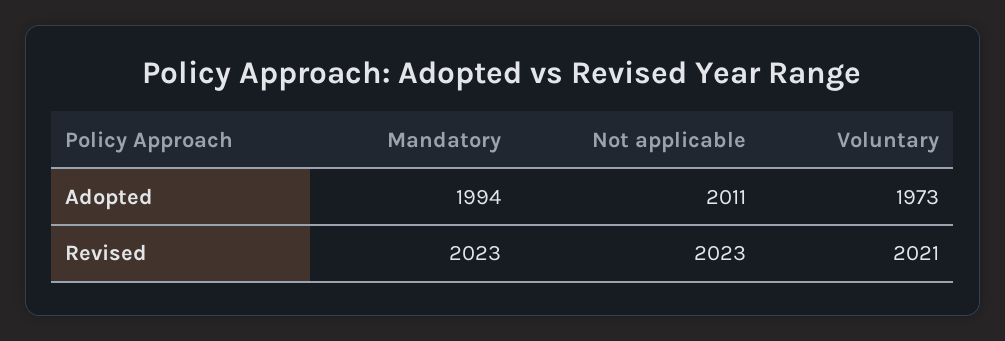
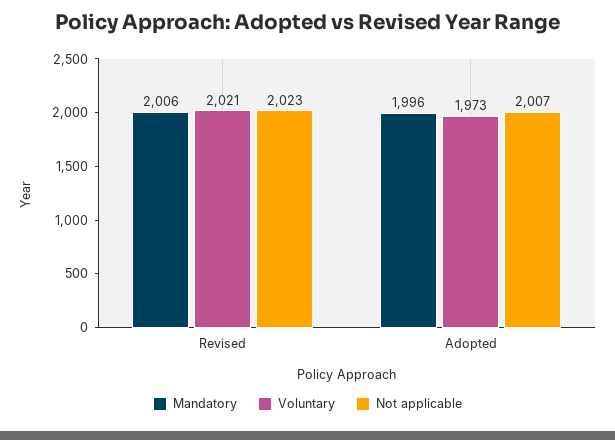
Mandatory, Adopted: 1994 -> 1996
Not applicable, Adopted: 2011 -> 2007
Mandatory, Revised: 2023 -> 2006

